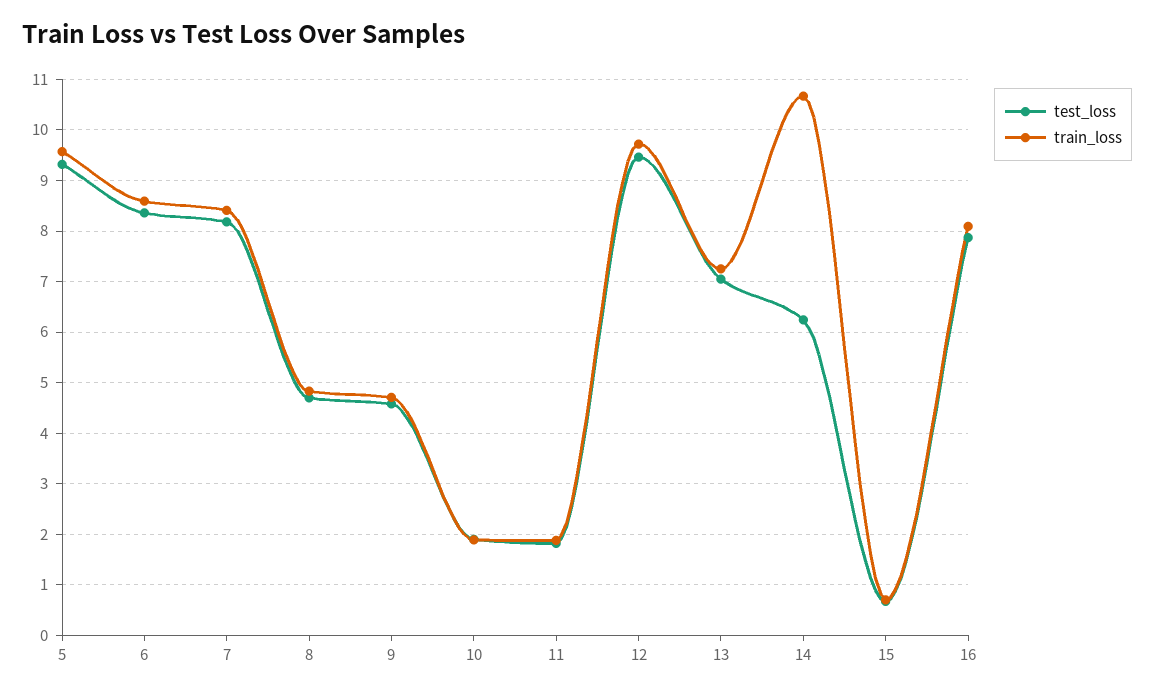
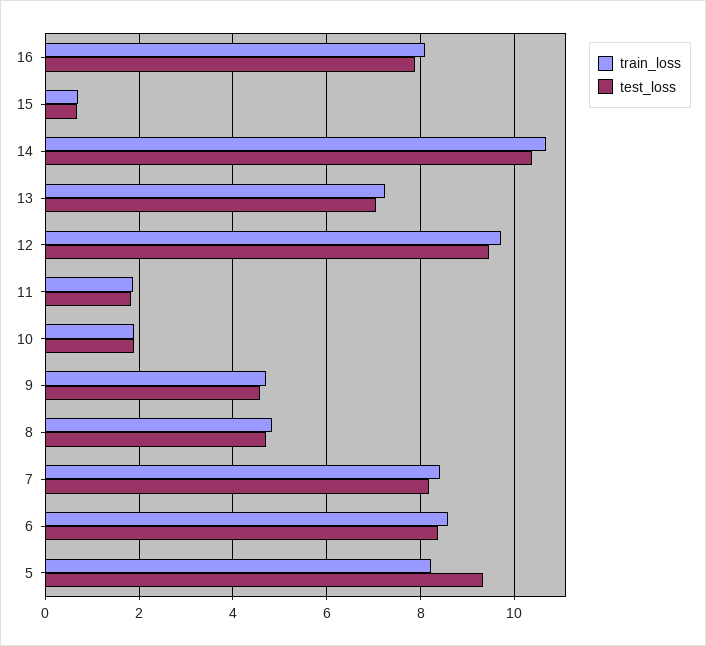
train_loss, 5: 9.6 -> 8.2
test_loss, 14: 6.2 -> 10.4

